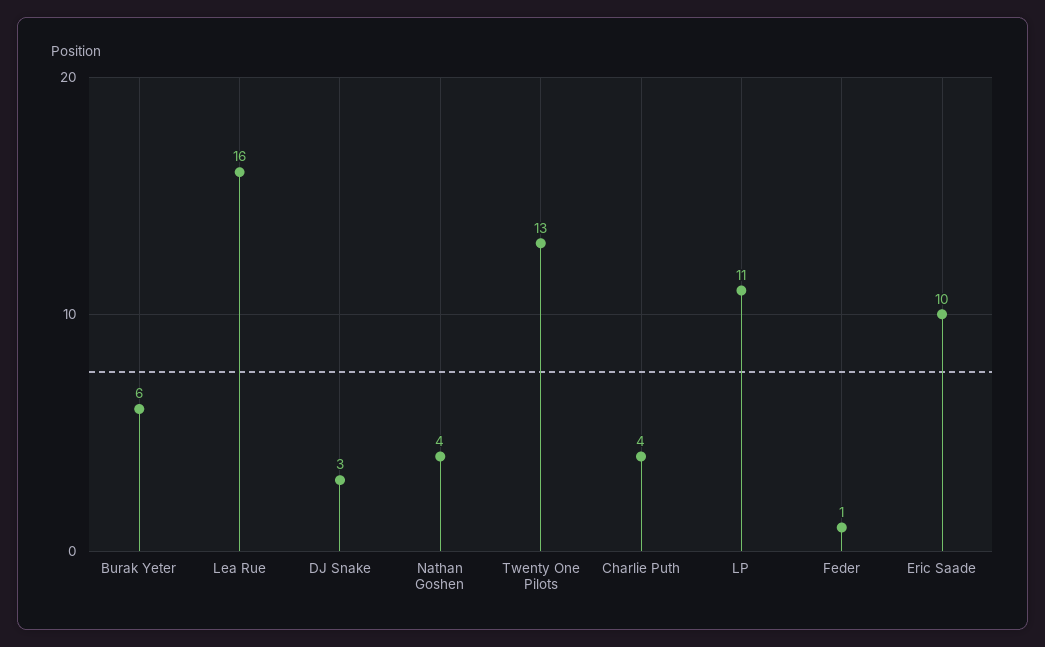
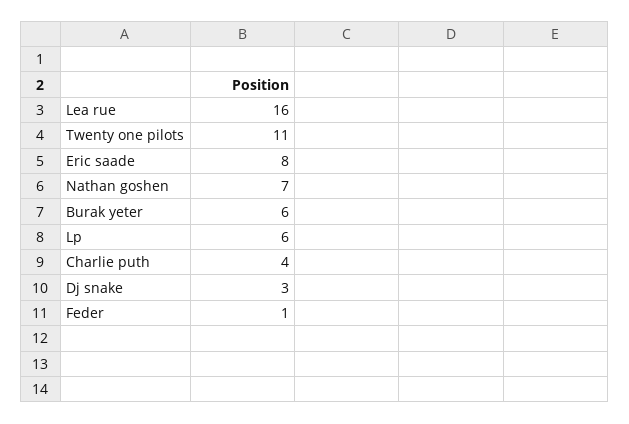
Nathan Goshen: 4 -> 7
Twenty One Pilots: 13 -> 11
LP: 11 -> 6
Eric Saade: 10 -> 8

